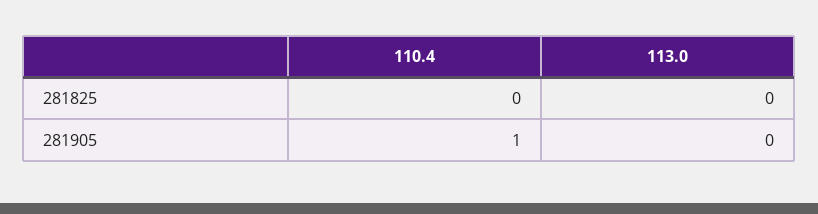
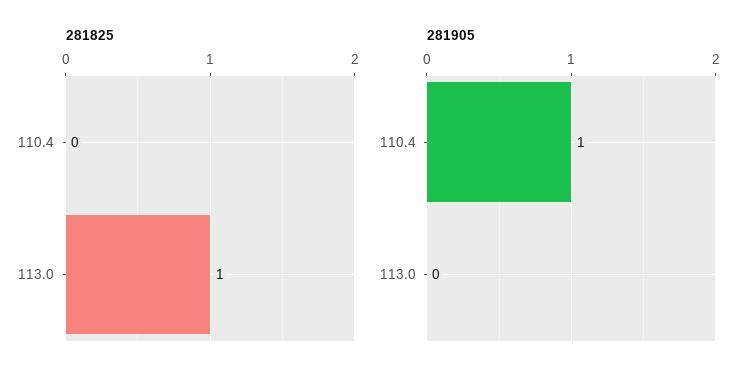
281825, 113.0: 0 -> 1

